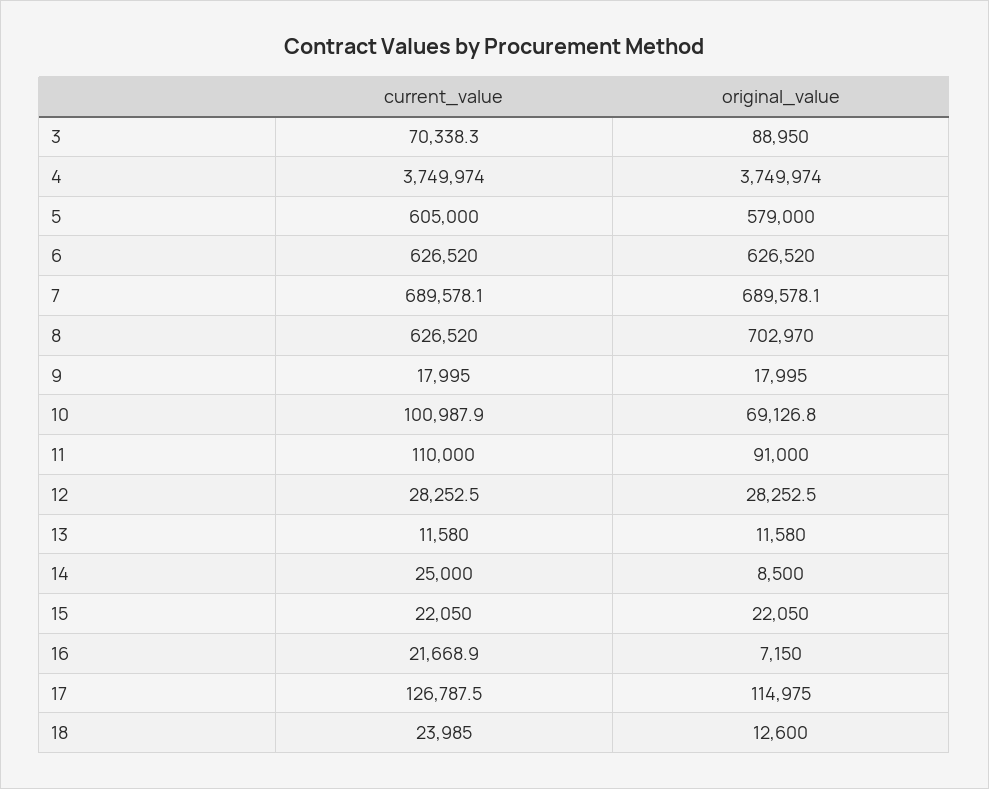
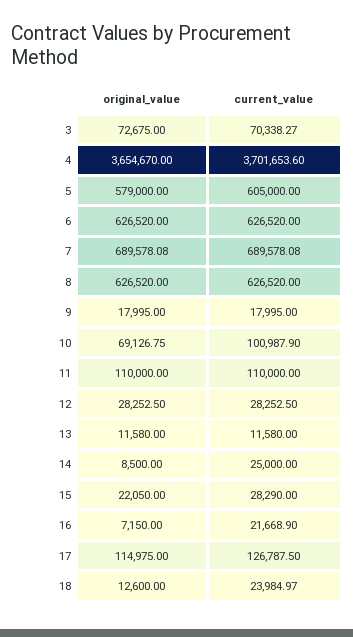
original_value, 3: 88950 -> 72675
current_value, 4: 3749974 -> 3701653.6
original_value, 4: 3749974 -> 3654670
original_value, 8: 702970 -> 626520
original_value, 11: 91000 -> 110000
current_value, 15: 22050 -> 28290

